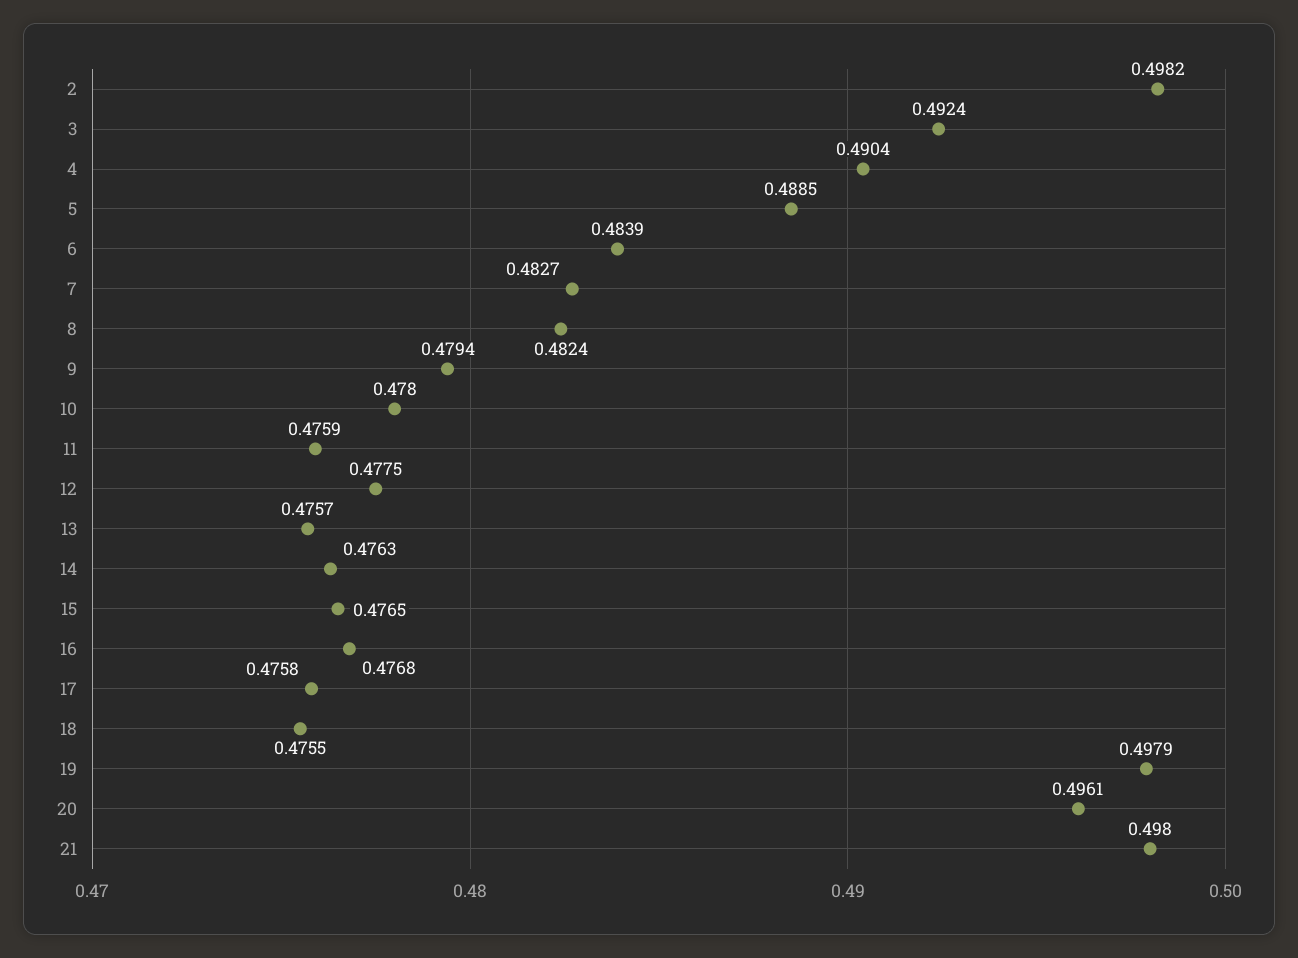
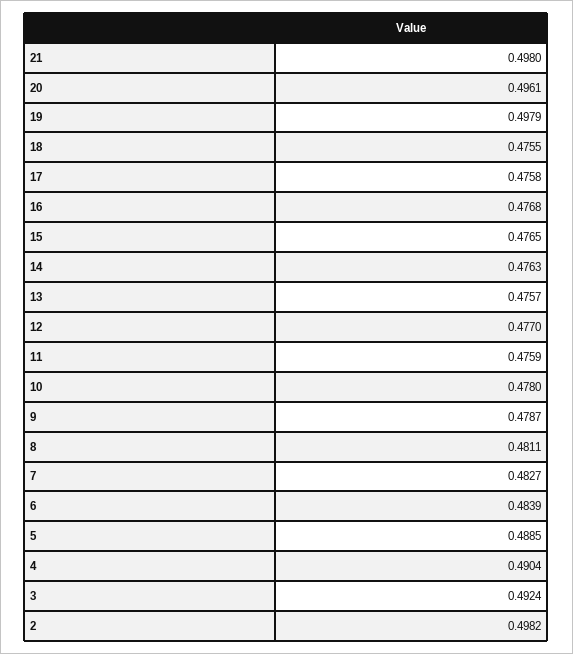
8: 0.4824 -> 0.4811
9: 0.4794 -> 0.4787
12: 0.4775 -> 0.477

